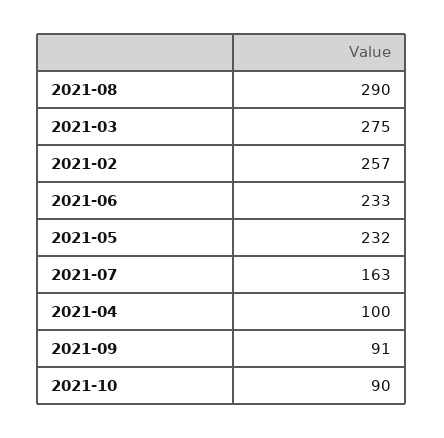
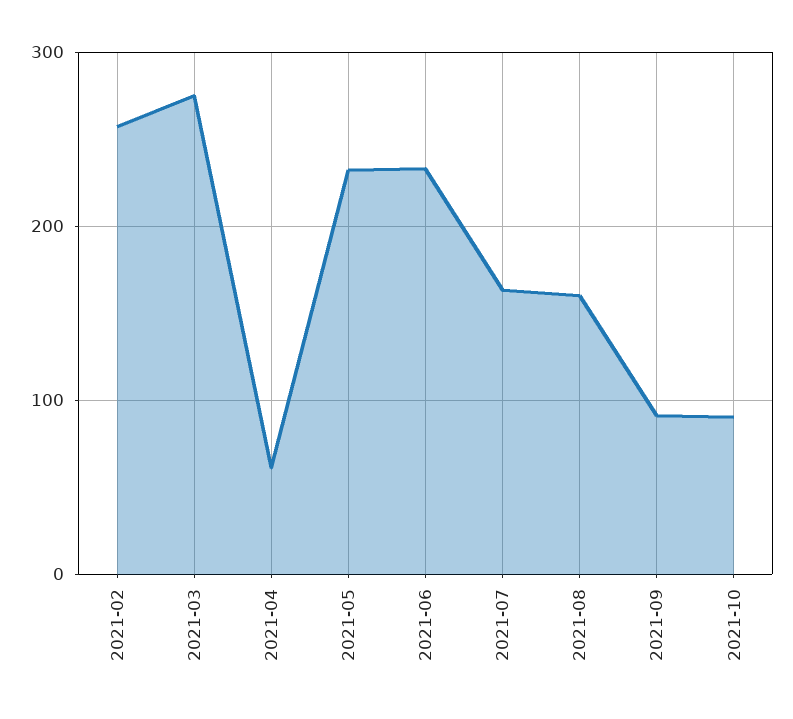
2021-08: 290 -> 160
2021-04: 100 -> 60

